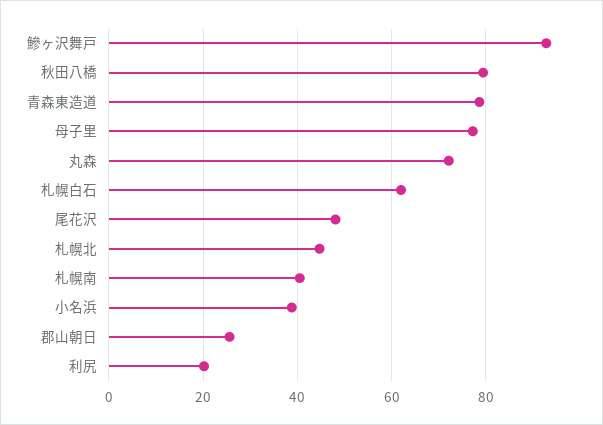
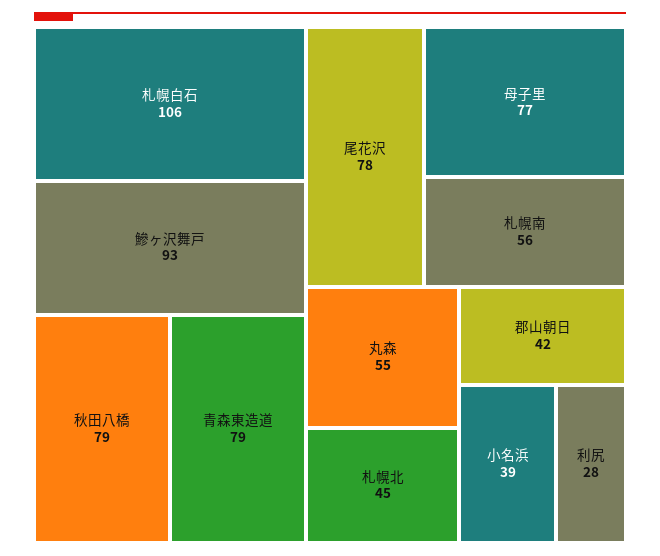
丸森: 72 -> 55
札幌白石: 62 -> 106
尾花沢: 48 -> 78
札幌南: 40 -> 56
郡山朝日: 26 -> 42
利尻: 20 -> 28

